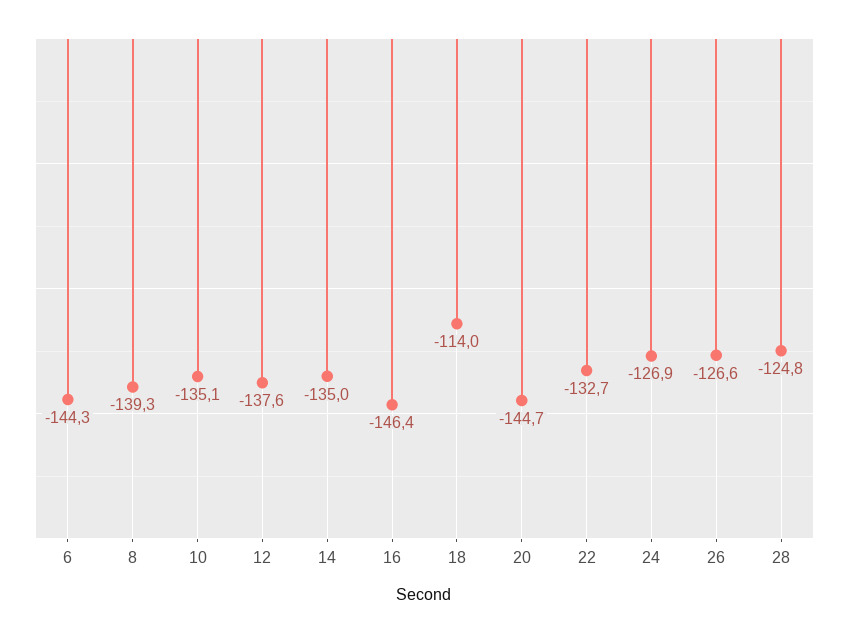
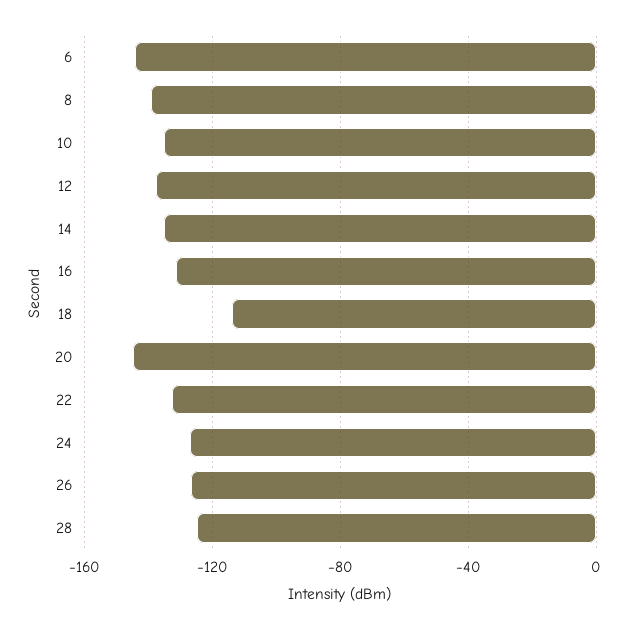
16: -146.4 -> -130

